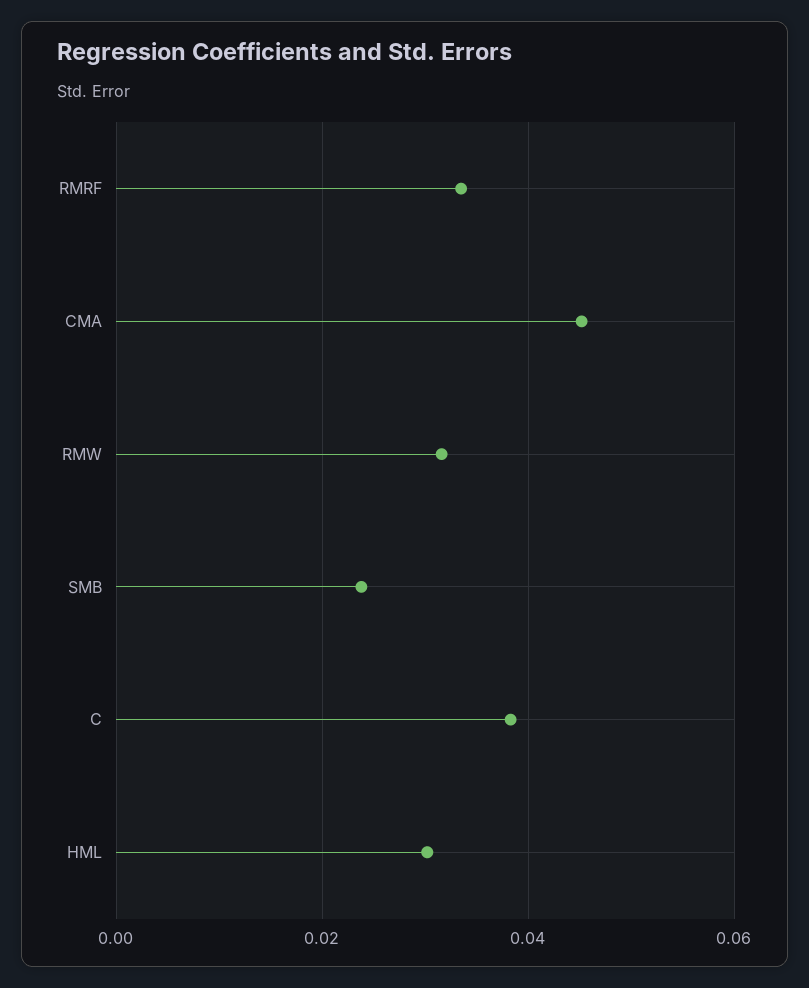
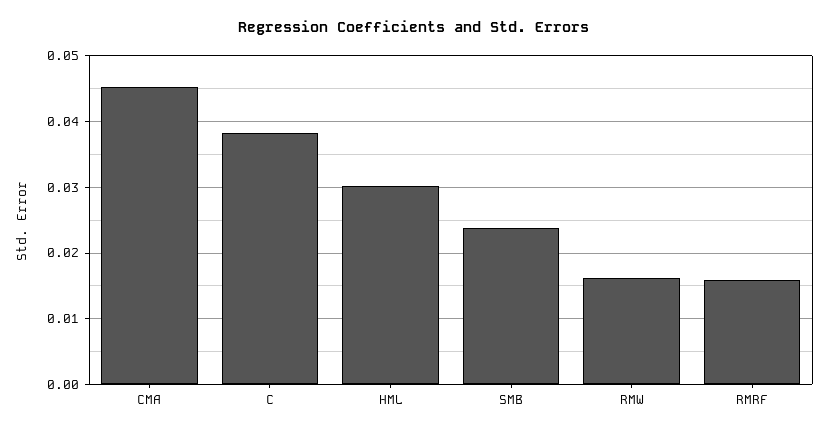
RMRF: 0.034 -> 0.016
RMW: 0.032 -> 0.016

